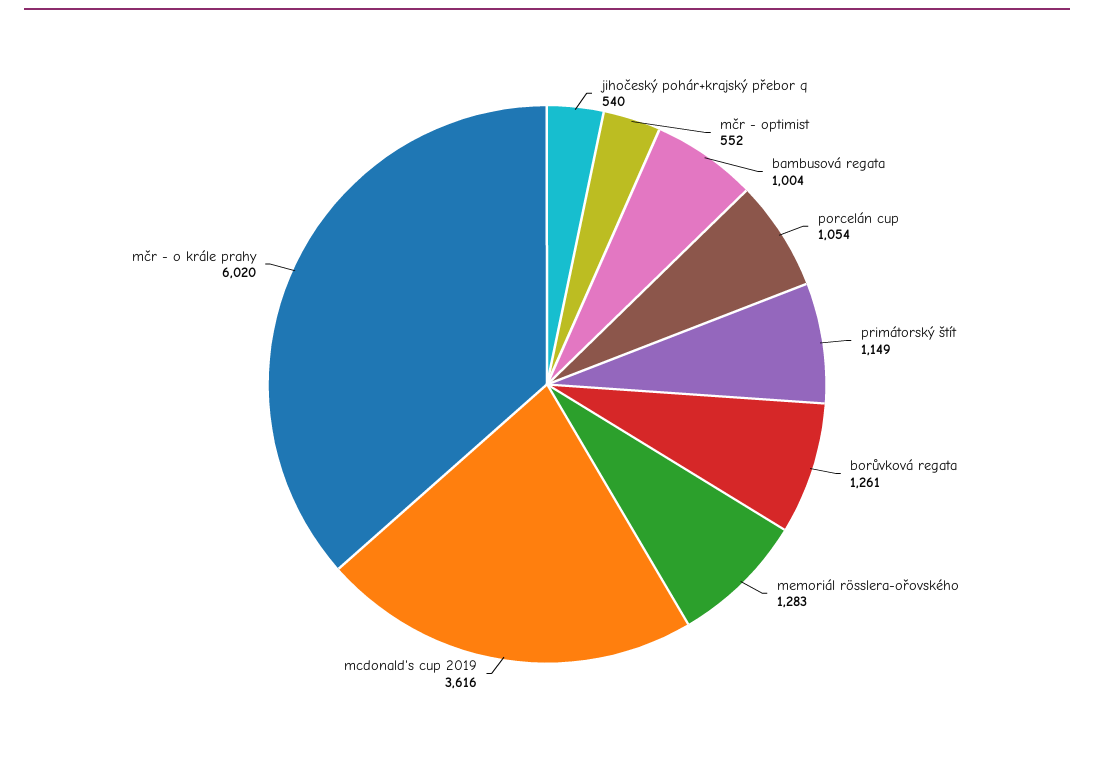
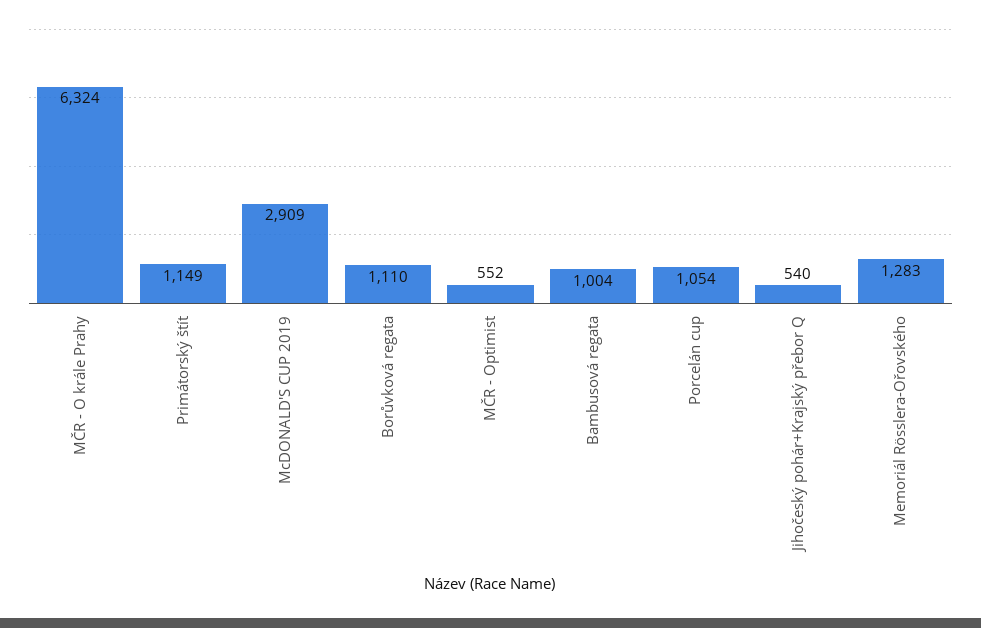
borůvková regata: 1261 -> 1110
mcdonald's cup 2019: 3616 -> 2909
mčr - o krále prahy: 6020 -> 6324

